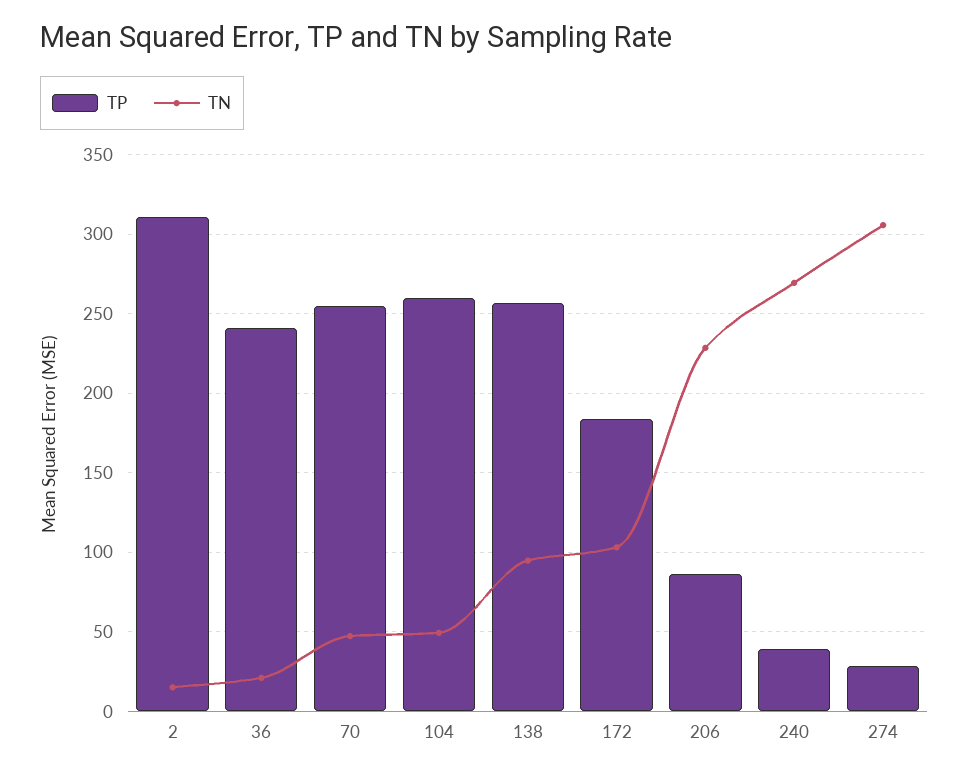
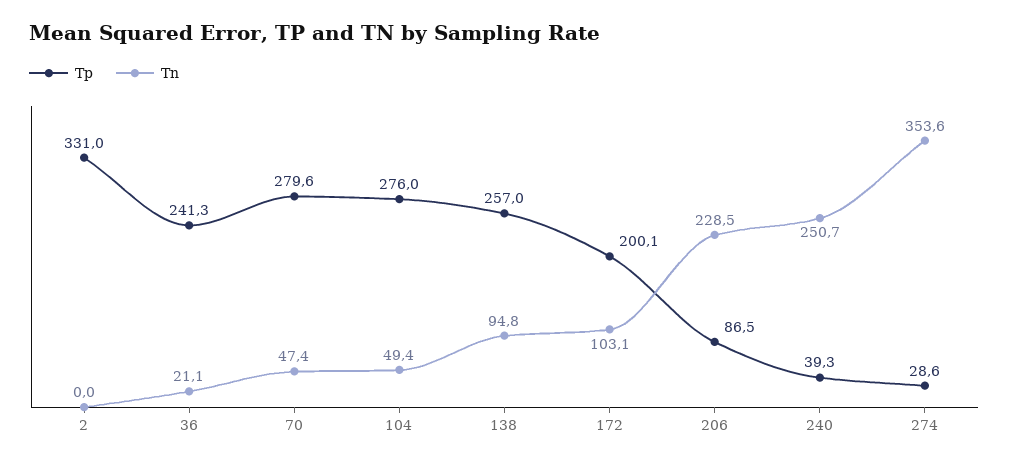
TP, 2: 310 -> 331
TN, 2: 15 -> 0
TP, 70: 255 -> 279.6
TP, 104: 260 -> 276
TP, 172: 185 -> 200.1
TN, 240: 270 -> 250.7
TN, 274: 305 -> 353.6

